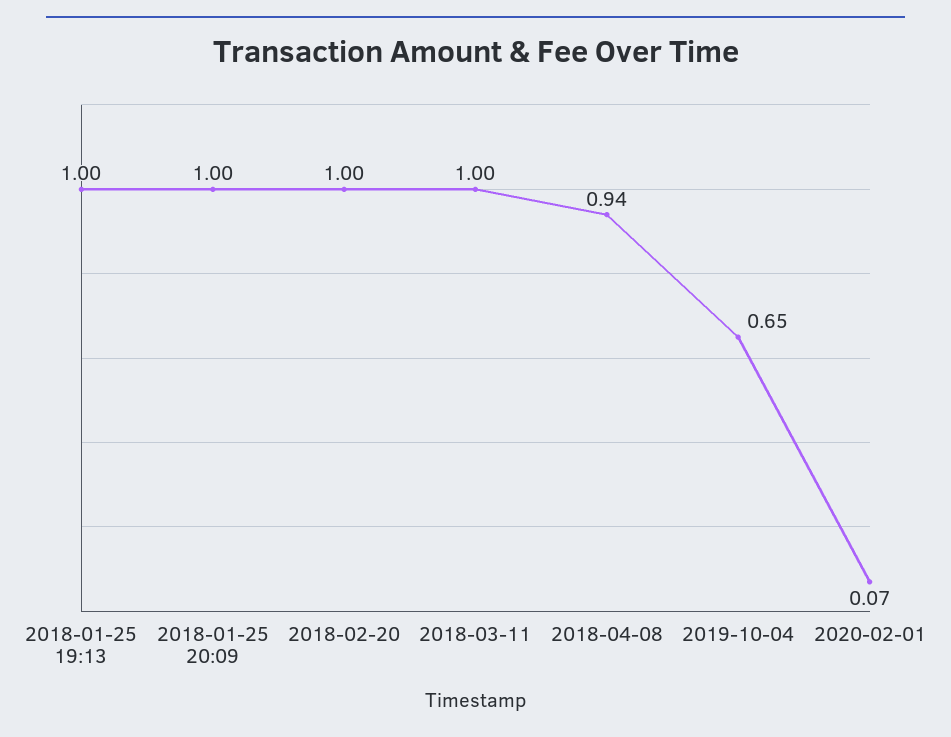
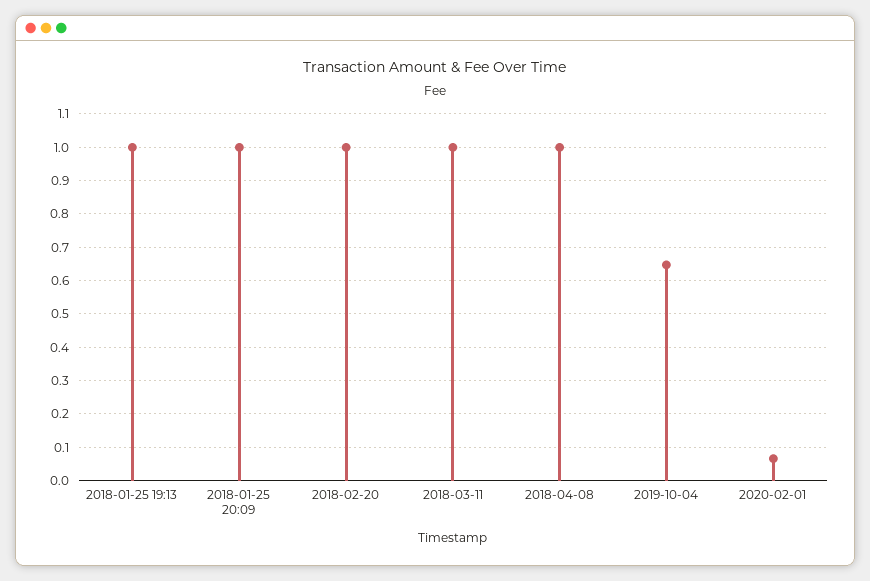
2018-04-08: 0.94 -> 1

